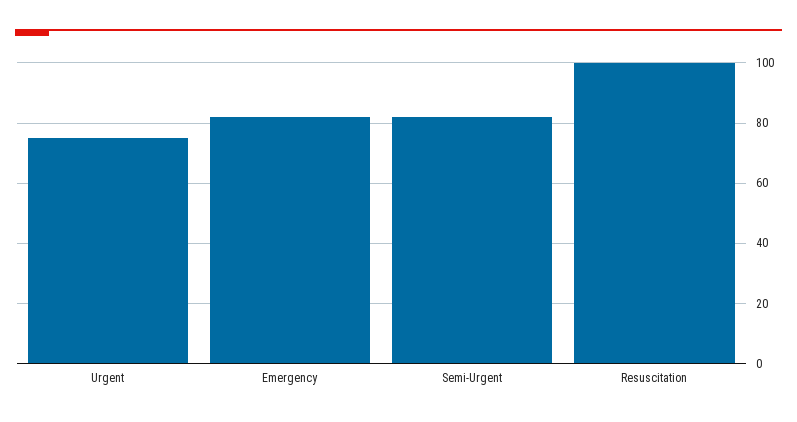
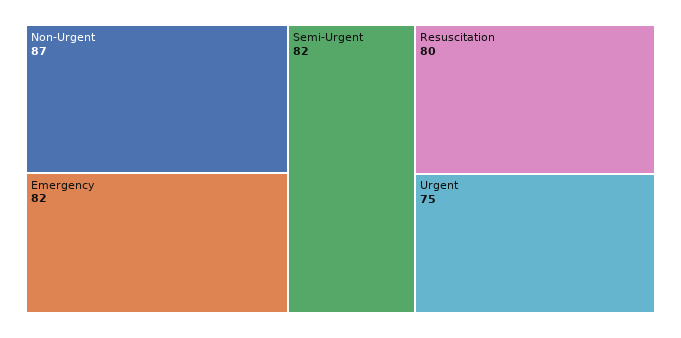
Resuscitation: 100 -> 80
Non-Urgent: none -> 87

